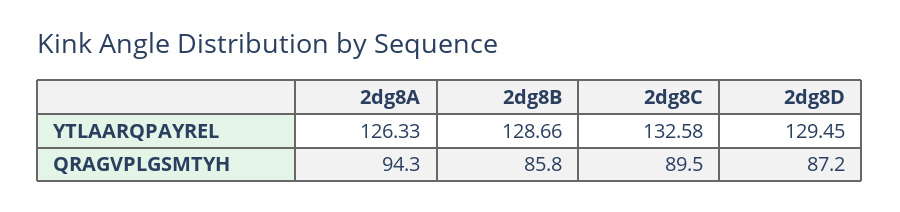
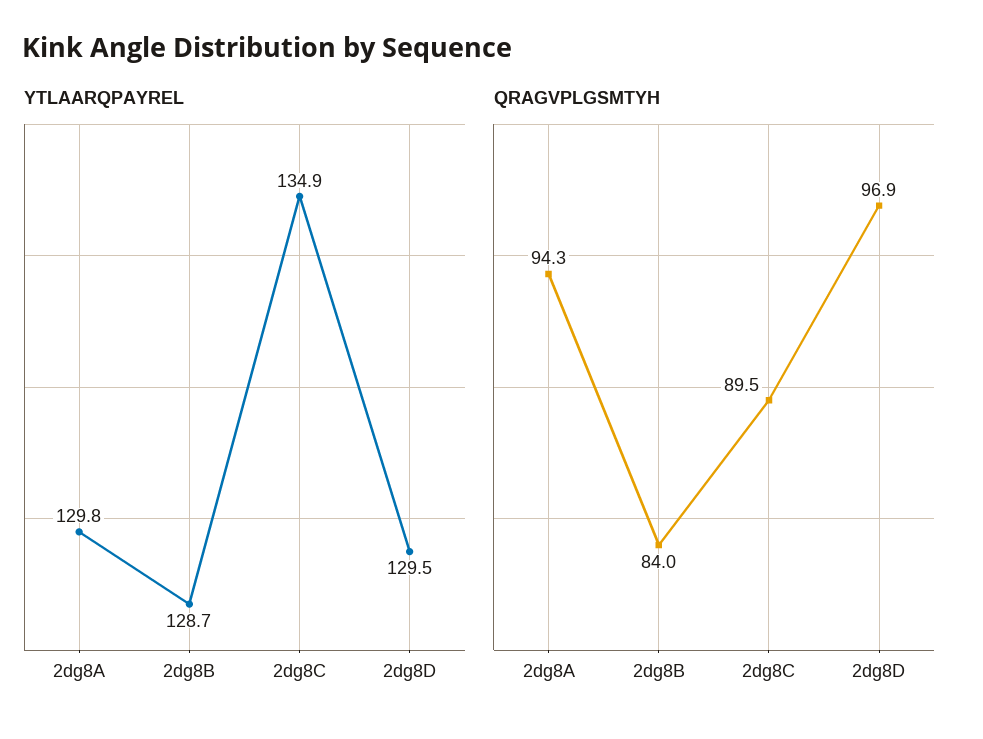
YTLAARQPAYREL, 2dg8A: 126.33 -> 129.8
YTLAARQPAYREL, 2dg8C: 132.58 -> 134.9
QRAGVPLGSMTYH, 2dg8B: 85.8 -> 84
QRAGVPLGSMTYH, 2dg8D: 87.2 -> 96.9

